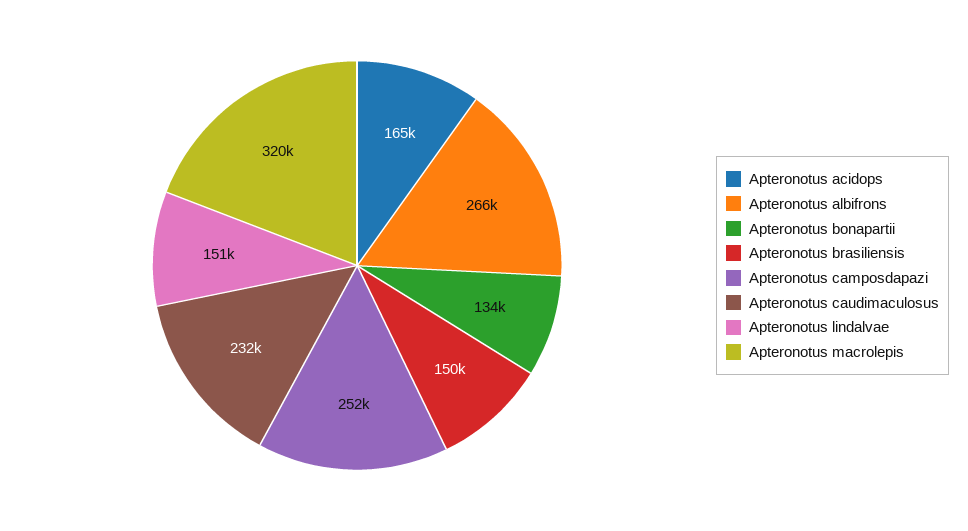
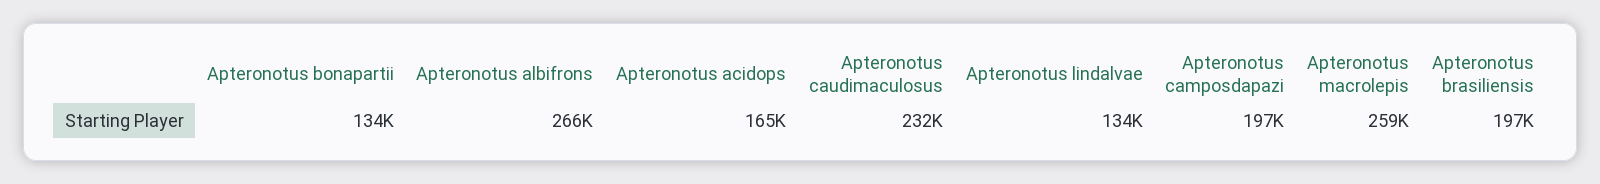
Apteronotus brasiliensis: 150000 -> 197000
Apteronotus camposdapazi: 252000 -> 197000
Apteronotus lindalvae: 151000 -> 134000
Apteronotus macrolepis: 320000 -> 259000

